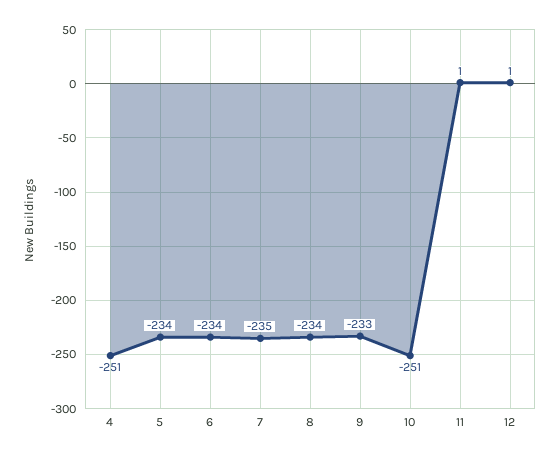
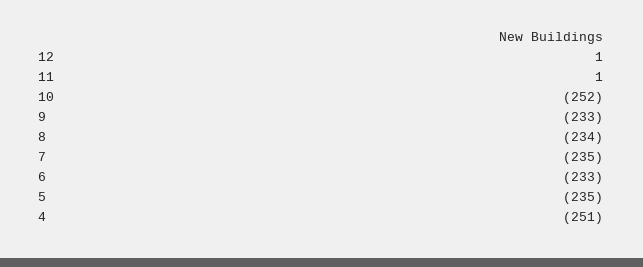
5: -234 -> -235
6: -234 -> -233
10: -251 -> -252

